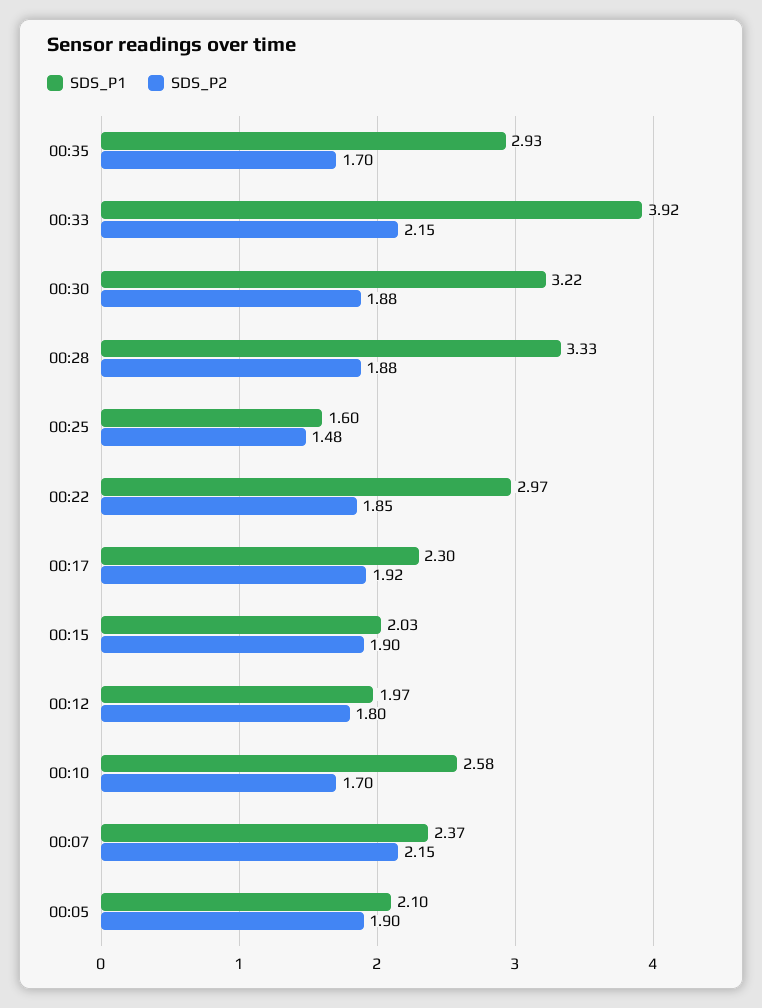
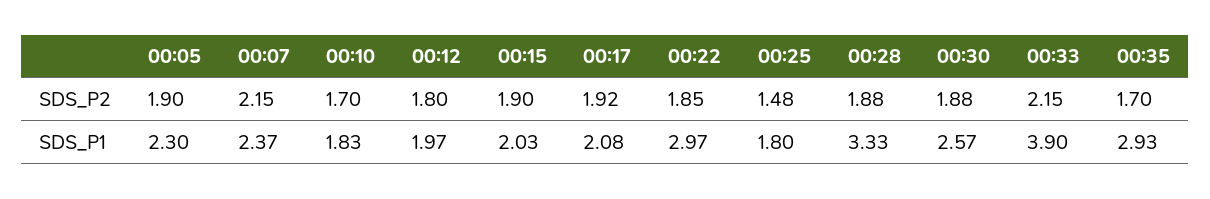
SDS_P1, 00:33: 3.92 -> 3.9
SDS_P1, 00:30: 3.22 -> 2.57
SDS_P1, 00:25: 1.6 -> 1.8
SDS_P1, 00:17: 2.3 -> 2.08
SDS_P1, 00:10: 2.58 -> 1.83
SDS_P1, 00:05: 2.1 -> 2.3

